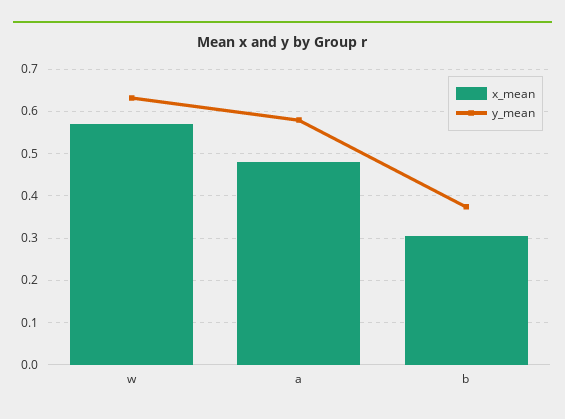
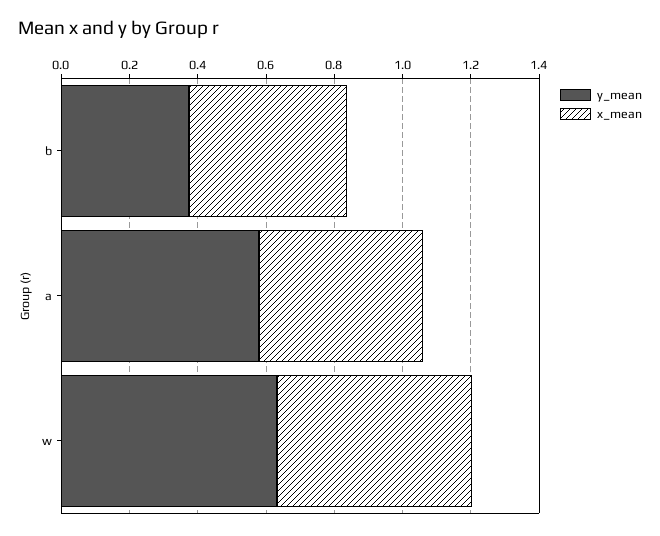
x_mean, b: 0.3 -> 0.45

